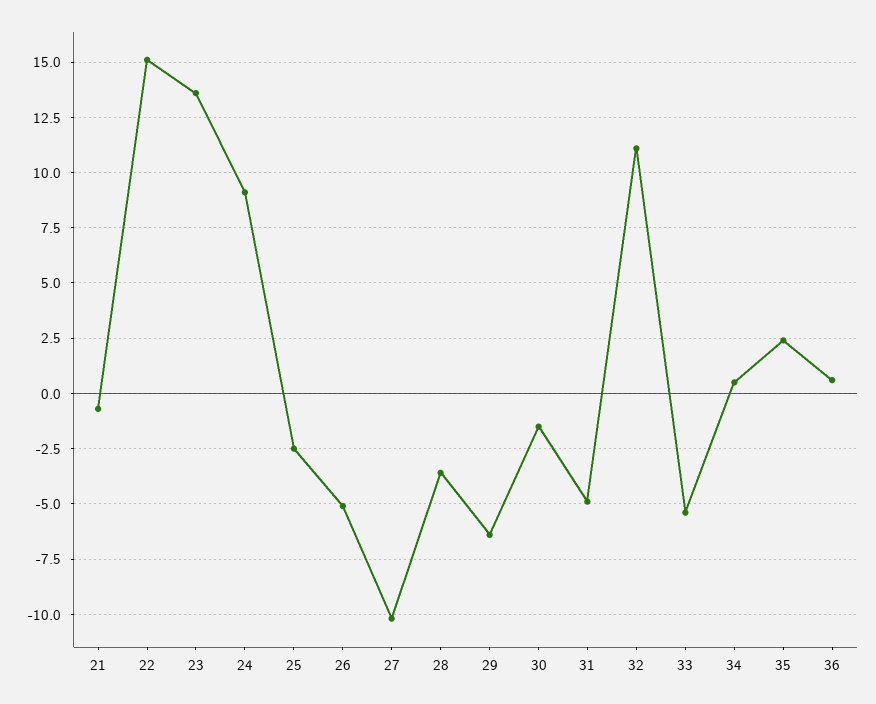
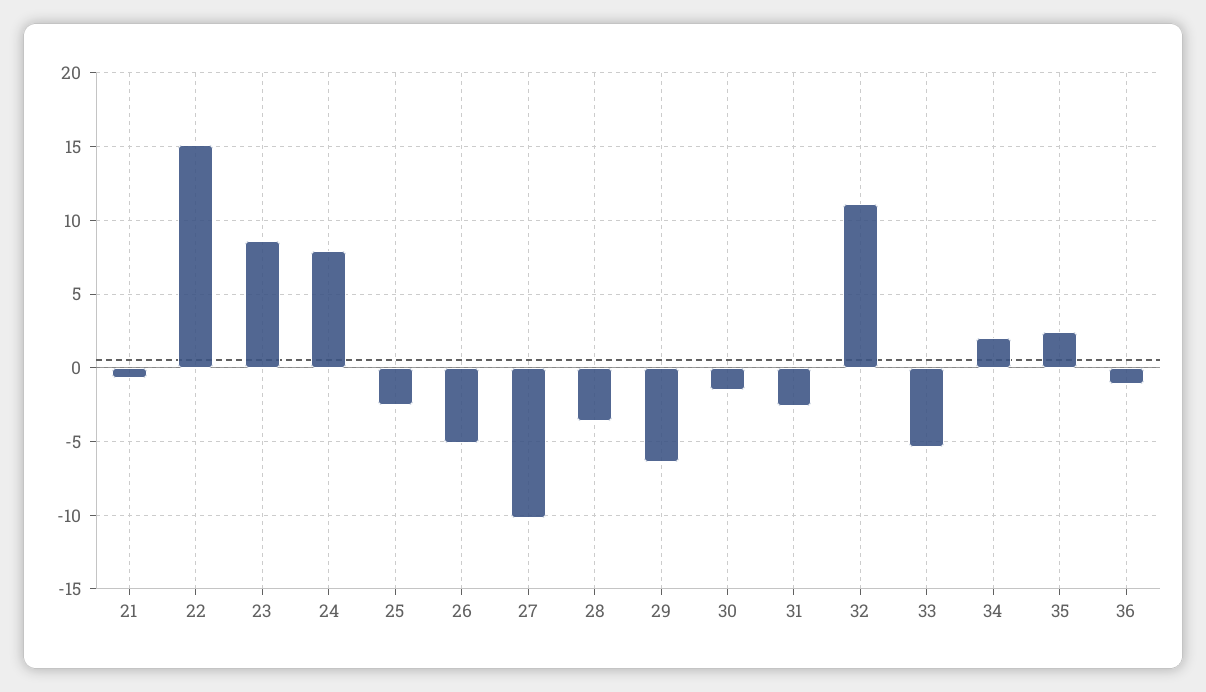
23: 13.5 -> 8.5
24: 9 -> 8
31: -5 -> -2.5
34: 0.5 -> 2
36: 0.5 -> -1

